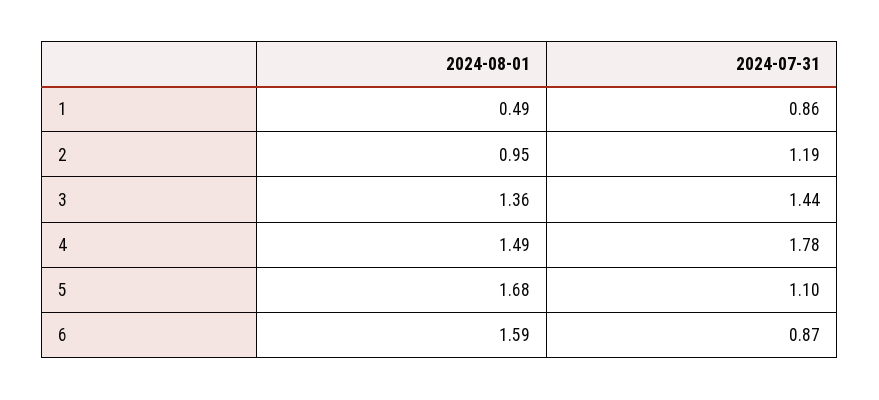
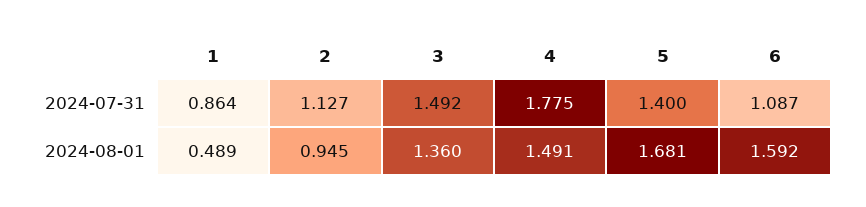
2024-07-31, 2: 1.19 -> 1.127
2024-07-31, 3: 1.44 -> 1.492
2024-07-31, 5: 1.1 -> 1.4
2024-07-31, 6: 0.87 -> 1.087

